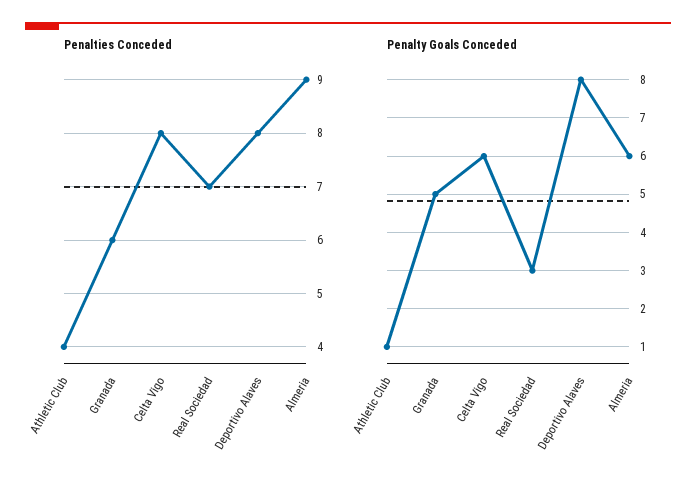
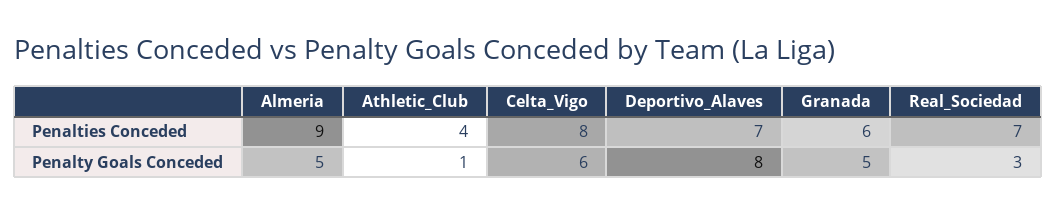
Penalties Conceded, Deportivo Alaves: 8 -> 7
Penalty Goals Conceded, Almeria: 6 -> 5

